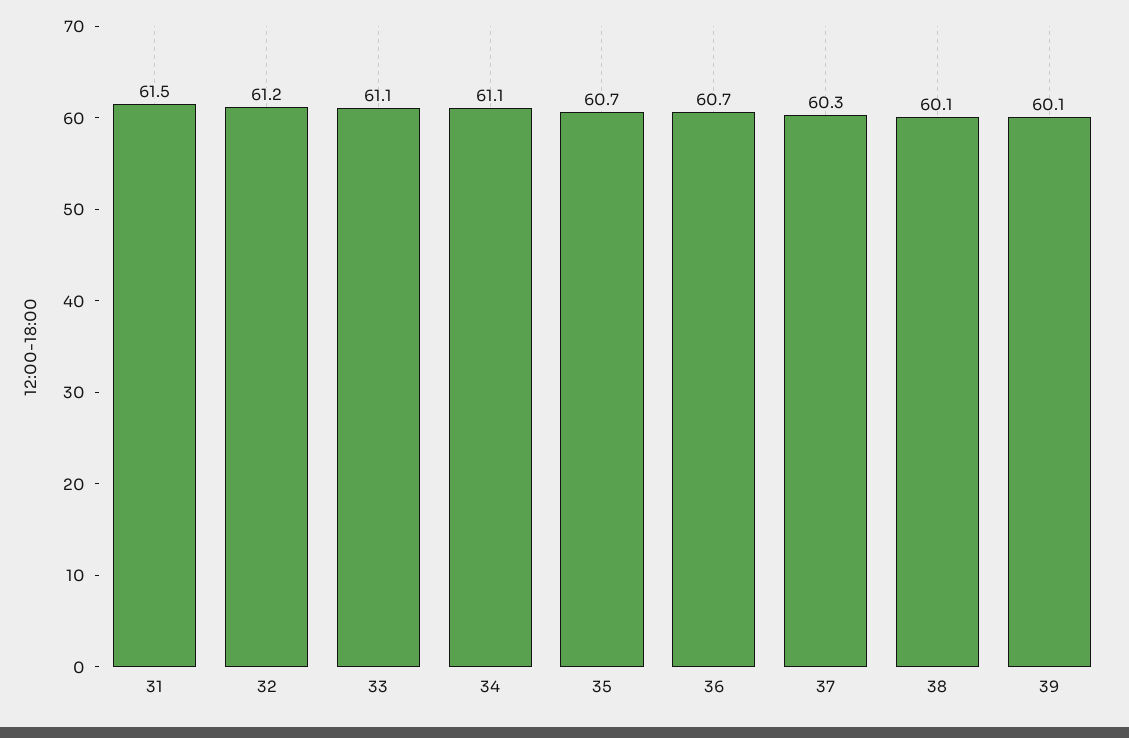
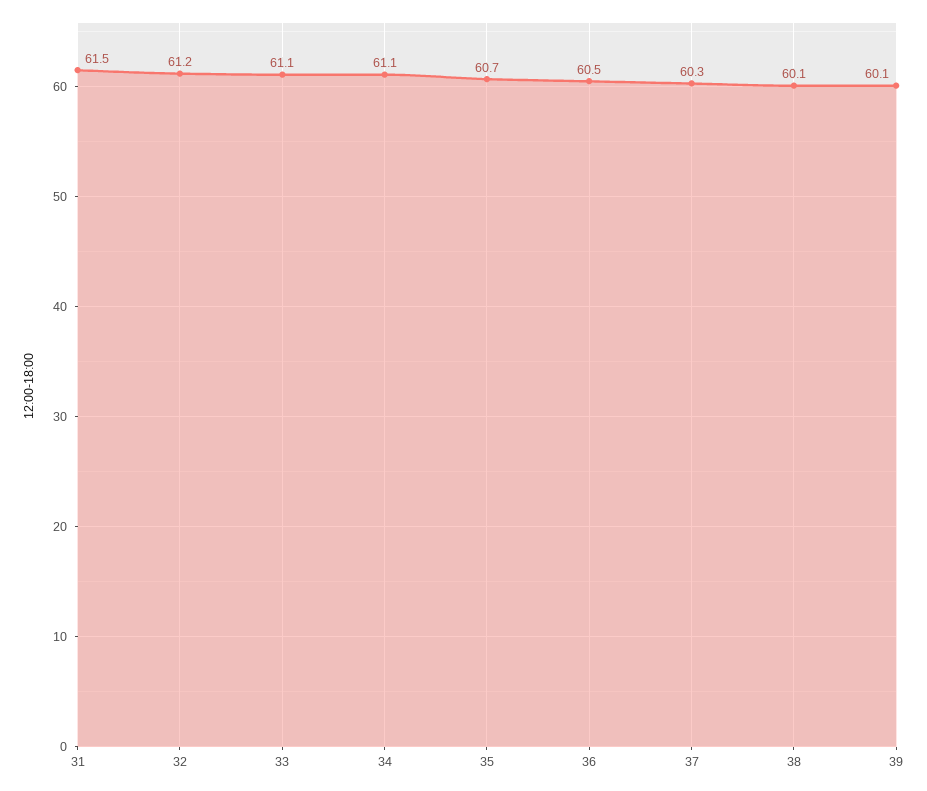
36: 60.7 -> 60.5

